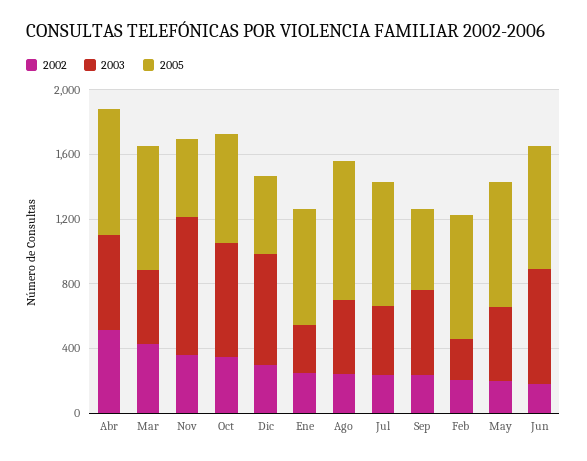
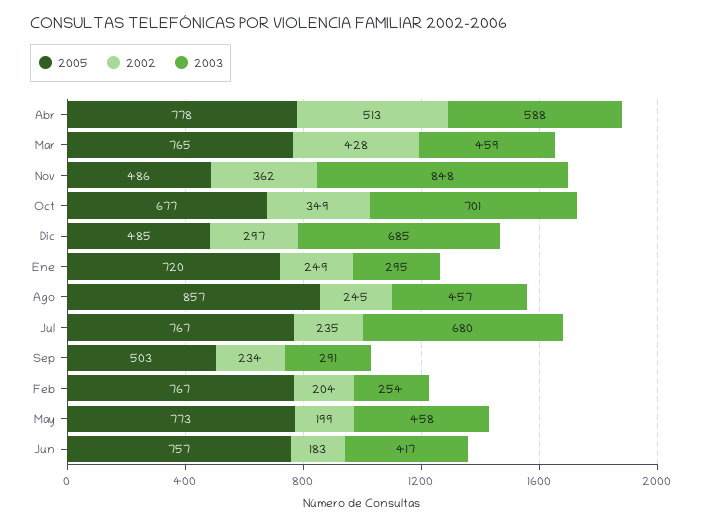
2003, Jul: 400 -> 680
2003, Sep: 500 -> 291
2003, Jun: 700 -> 417

